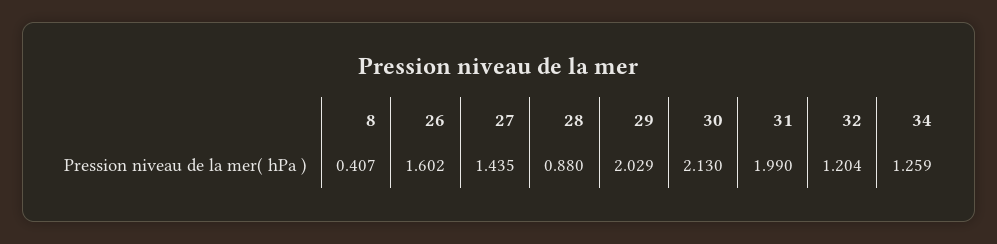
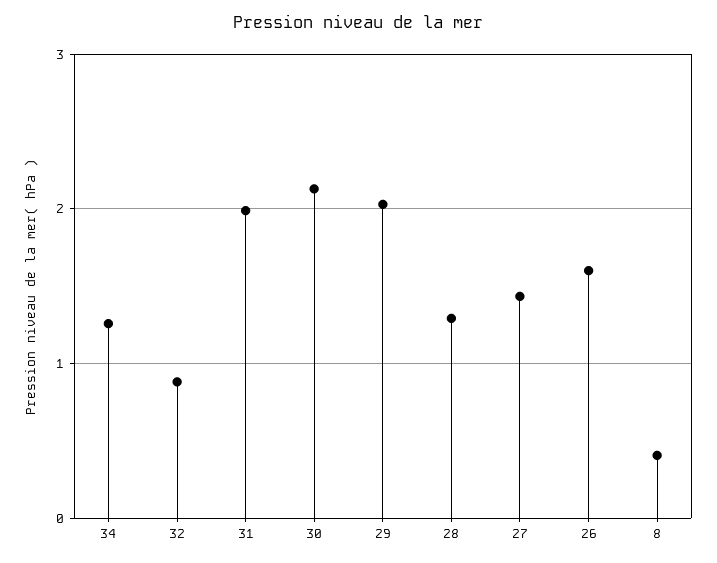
28: 0.88 -> 1.3
32: 1.204 -> 0.9

